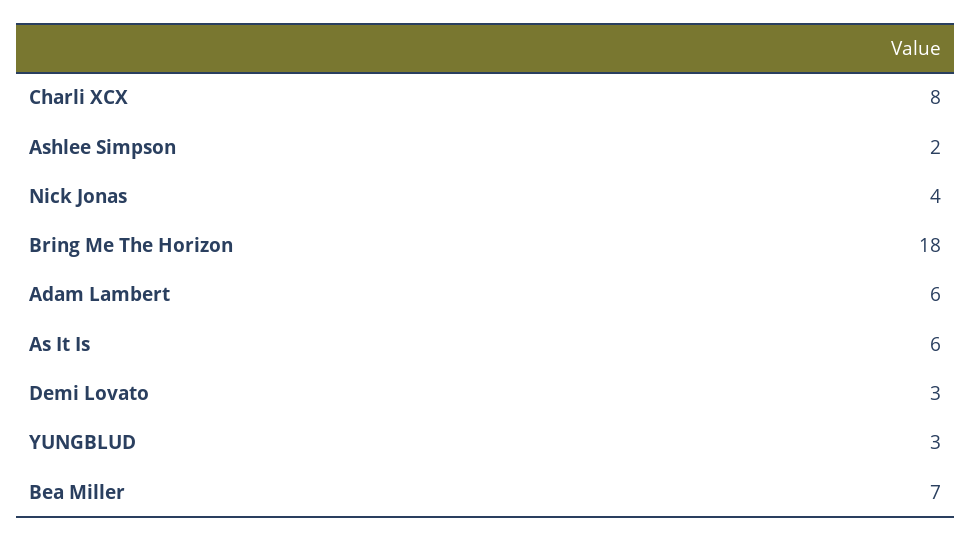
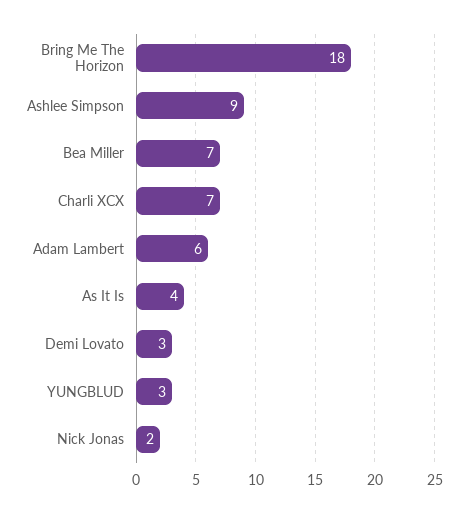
Charli XCX: 8 -> 7
Ashlee Simpson: 2 -> 9
Nick Jonas: 4 -> 2
As It Is: 6 -> 4

